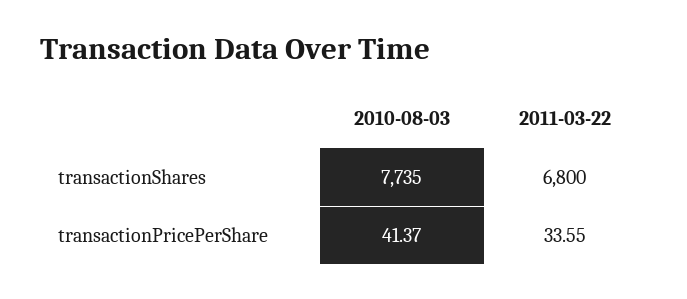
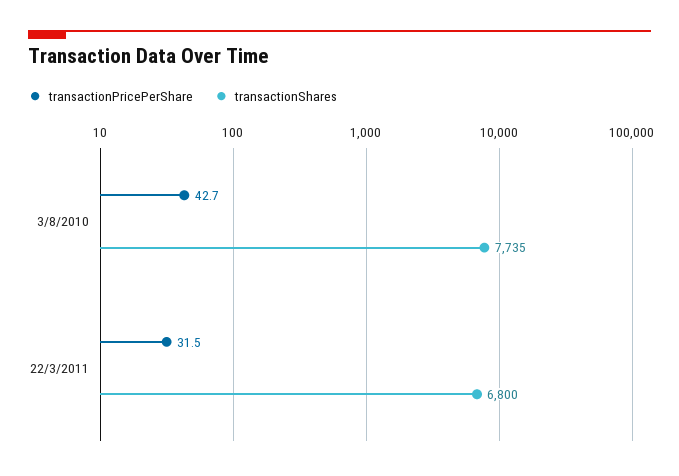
transactionPricePerShare, 2010-08-03: 41.37 -> 42.7
transactionPricePerShare, 2011-03-22: 33.55 -> 31.5

